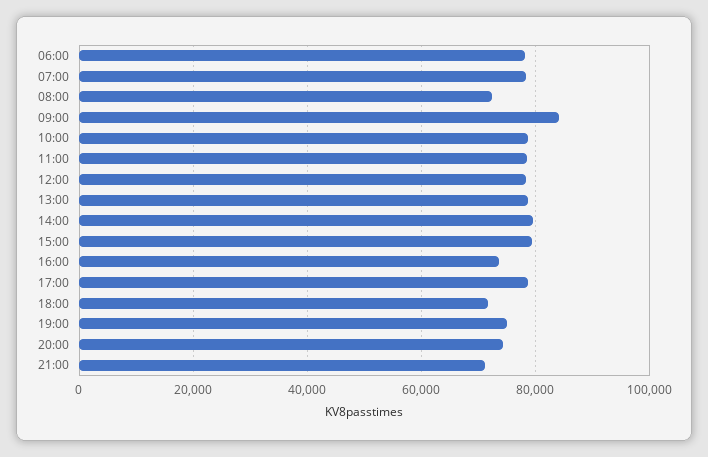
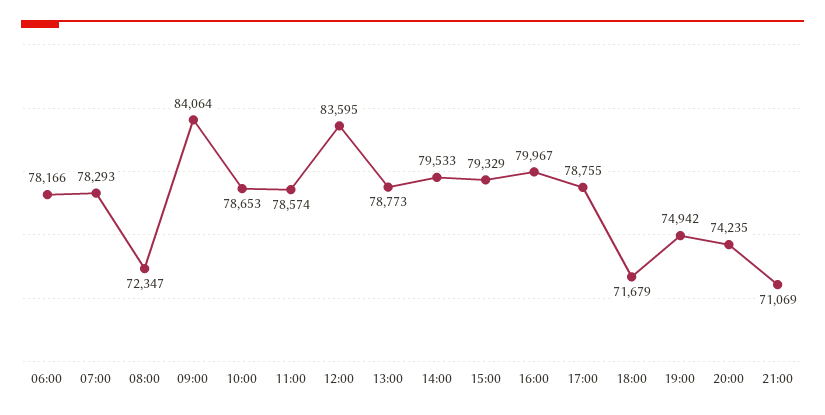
12:00: 78000 -> 83595
16:00: 74000 -> 79967

